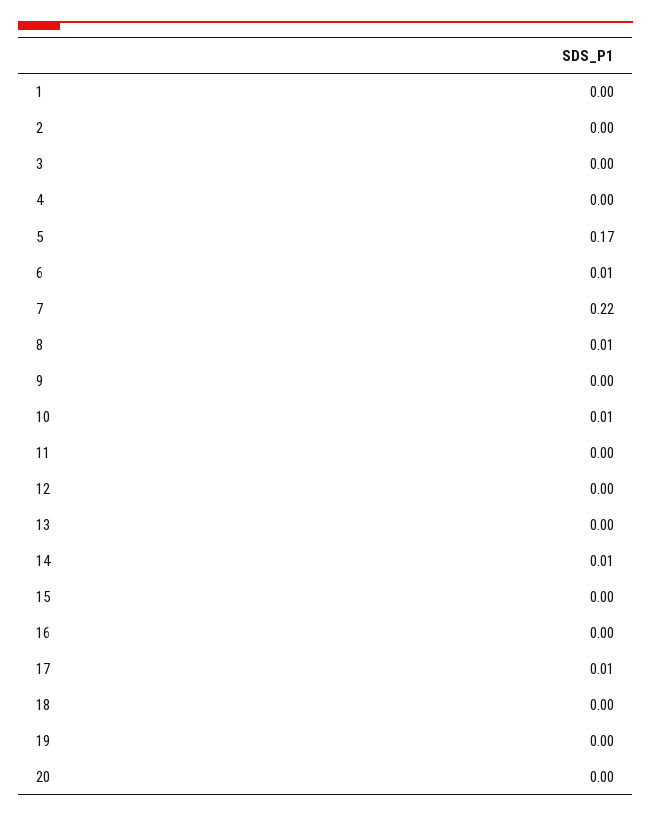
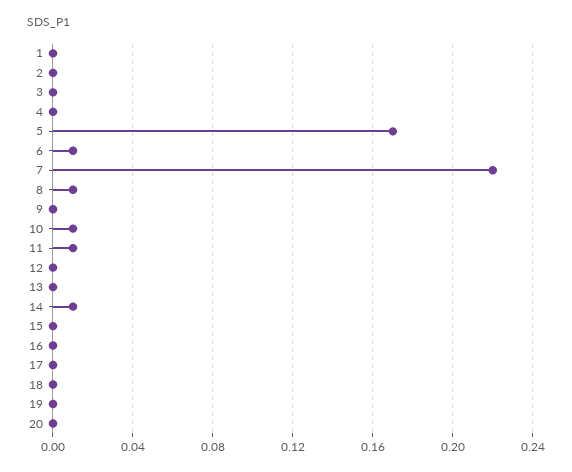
11: 0 -> 0.01
17: 0.01 -> 0

